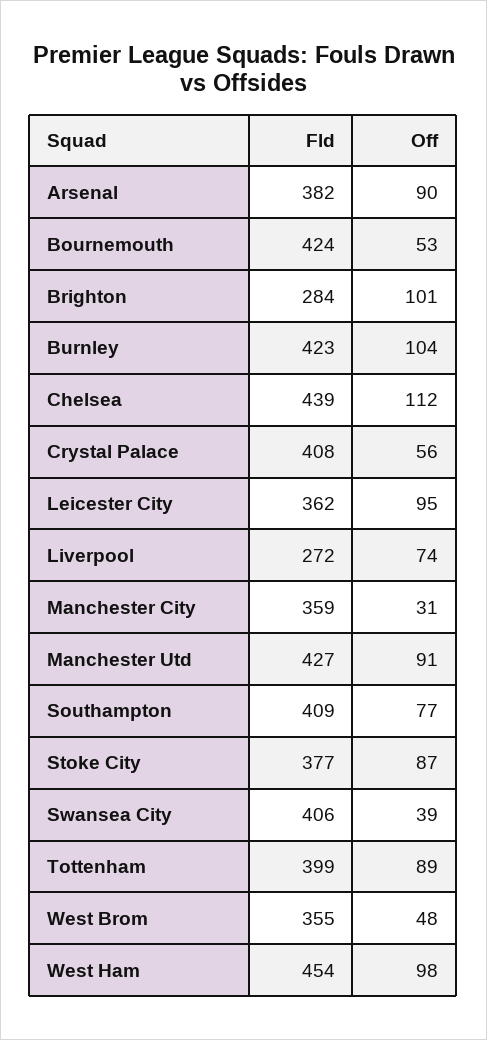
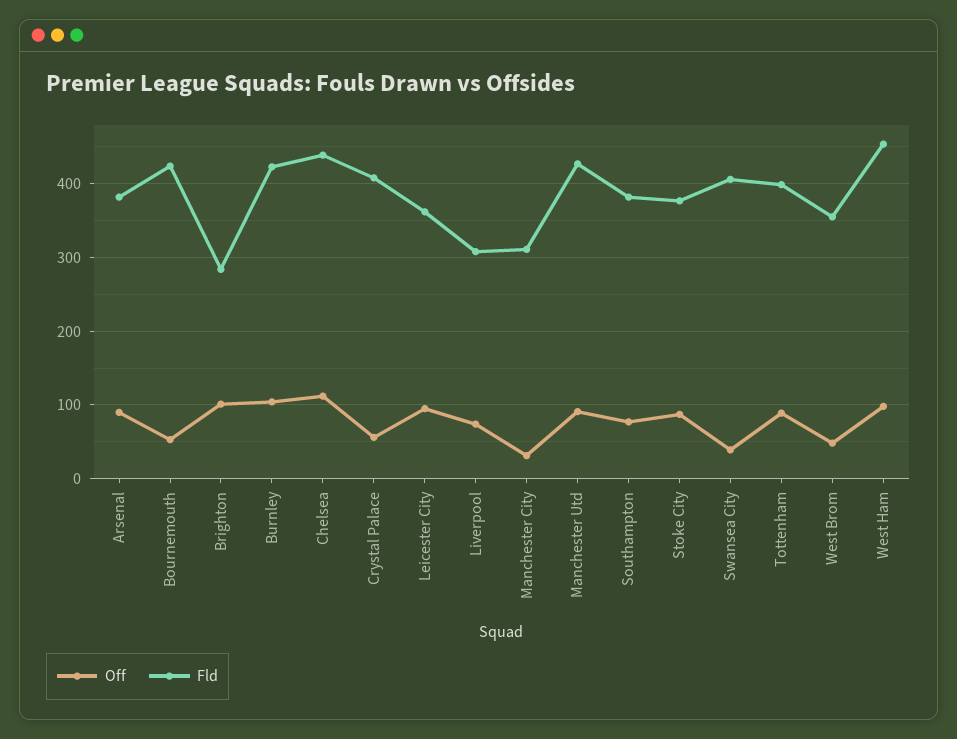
Fld, Liverpool: 272 -> 310
Fld, Manchester City: 359 -> 310
Fld, Southampton: 409 -> 380

